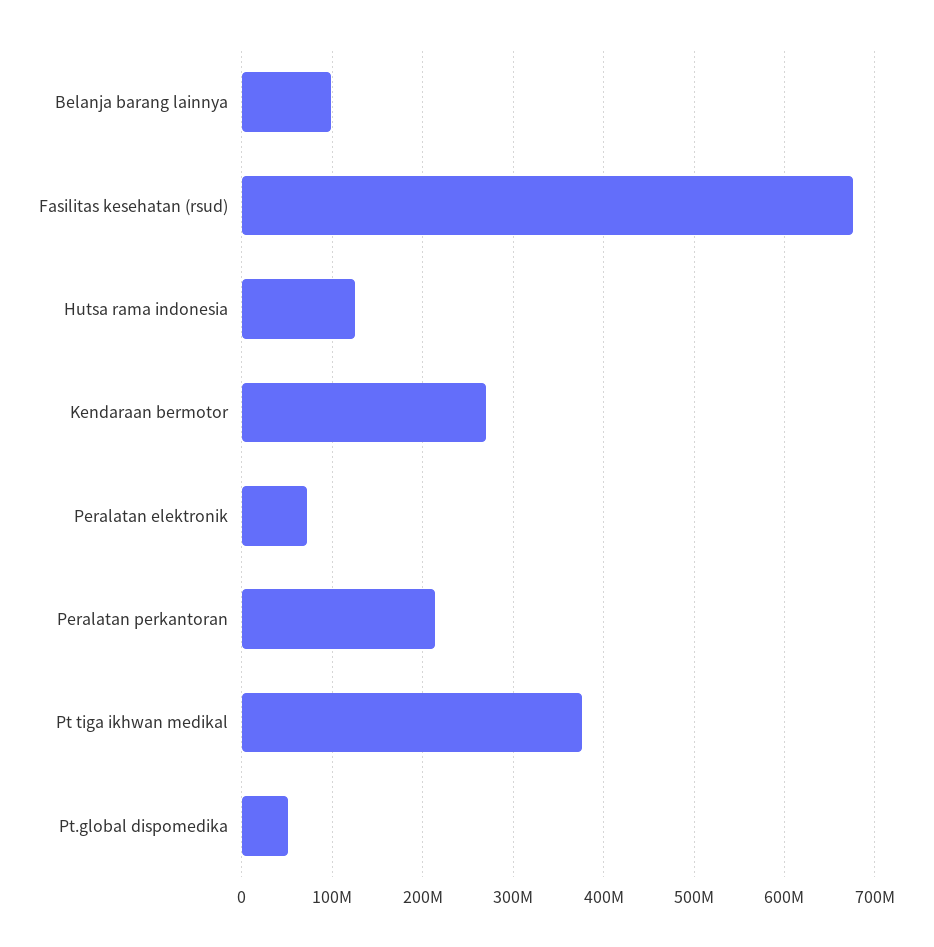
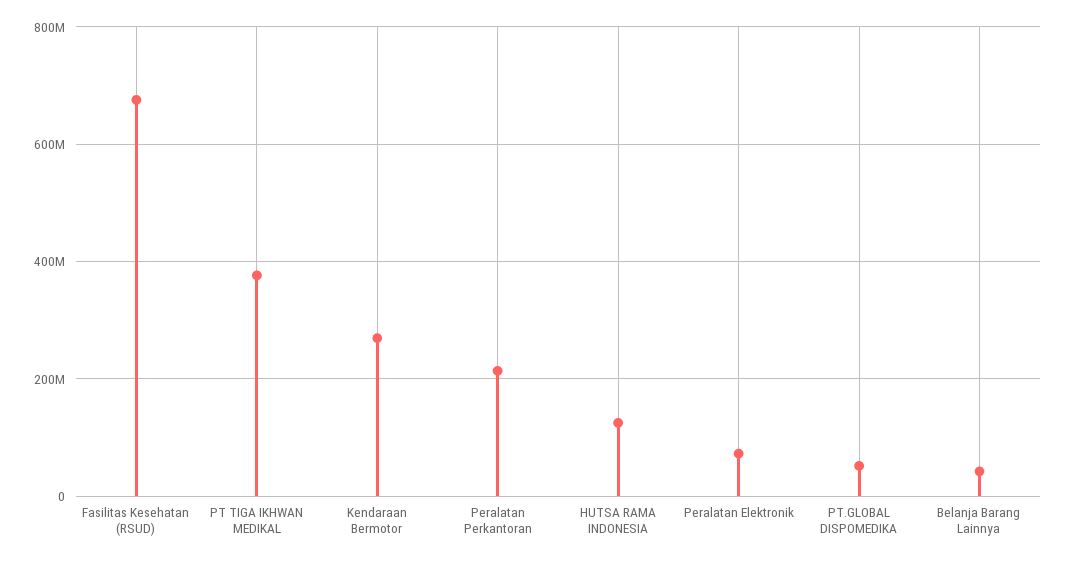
Belanja barang lainnya: 100000000 -> 40000000

